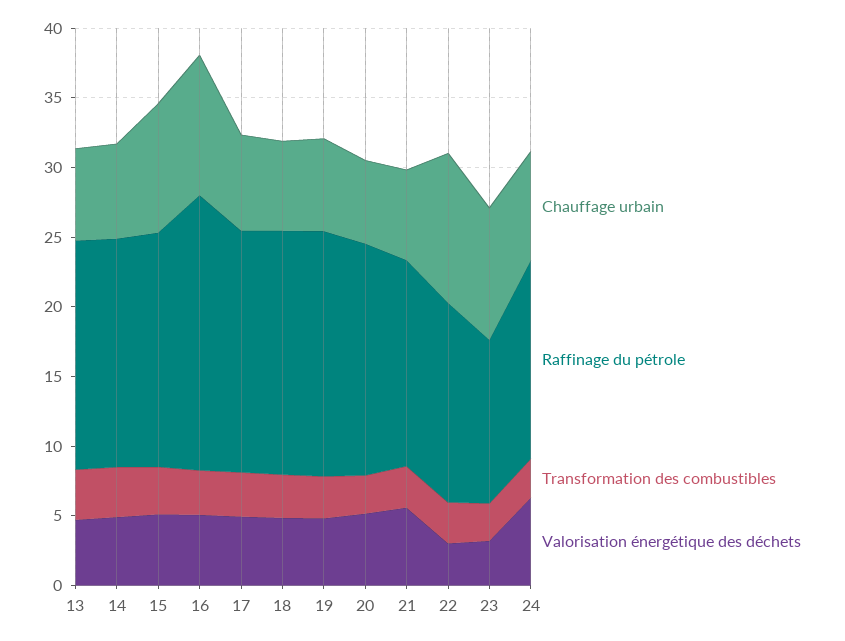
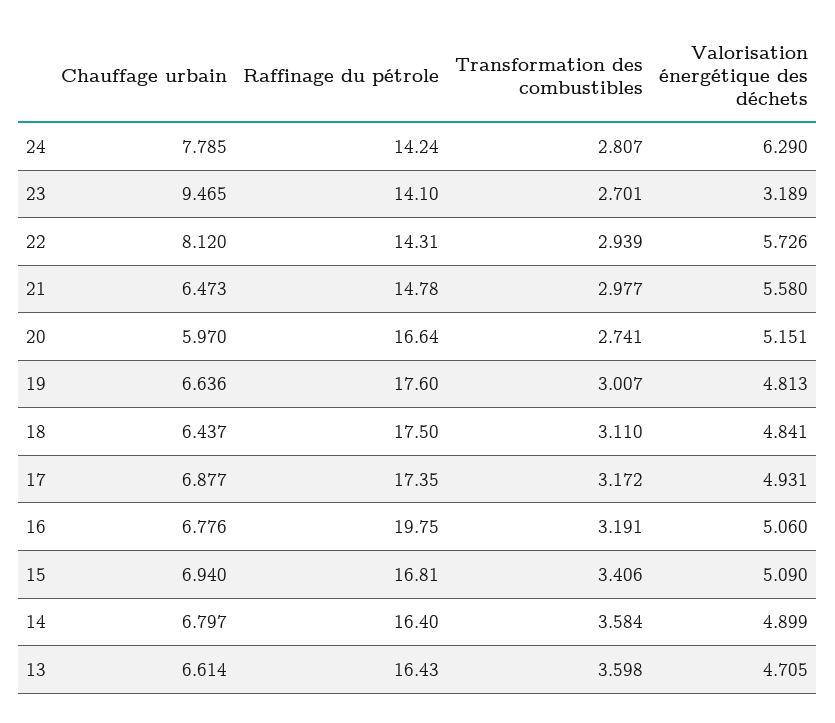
Chauffage urbain, 15: 9 -> 6.94
Chauffage urbain, 16: 10 -> 6.776
Chauffage urbain, 22: 11 -> 8.12
Valorisation énergétique des déchets, 22: 3 -> 5.726
Raffinage du pétrole, 23: 12 -> 14.1

